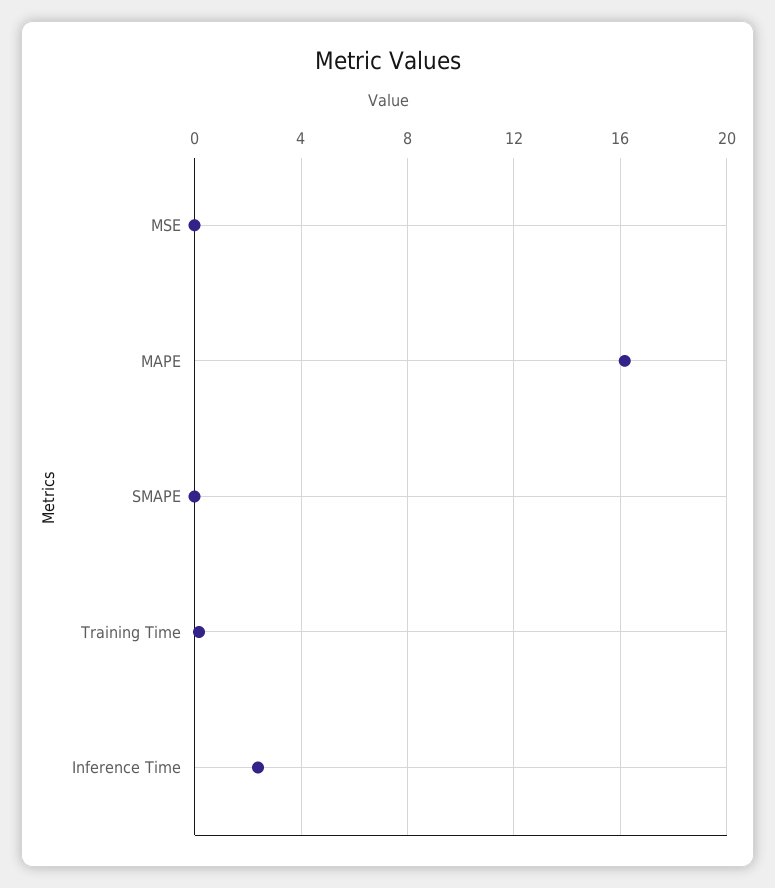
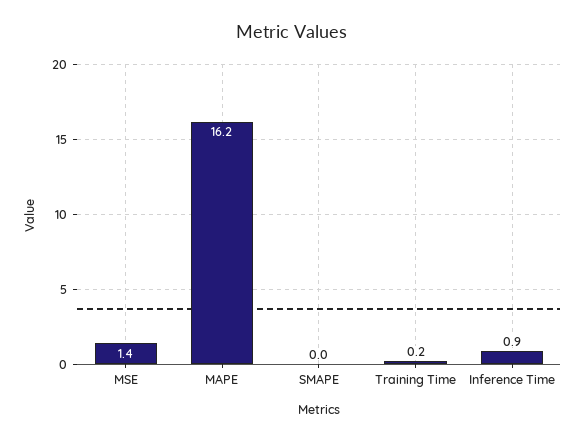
MSE: 0 -> 1.4
Inference Time: 2.5 -> 0.9

